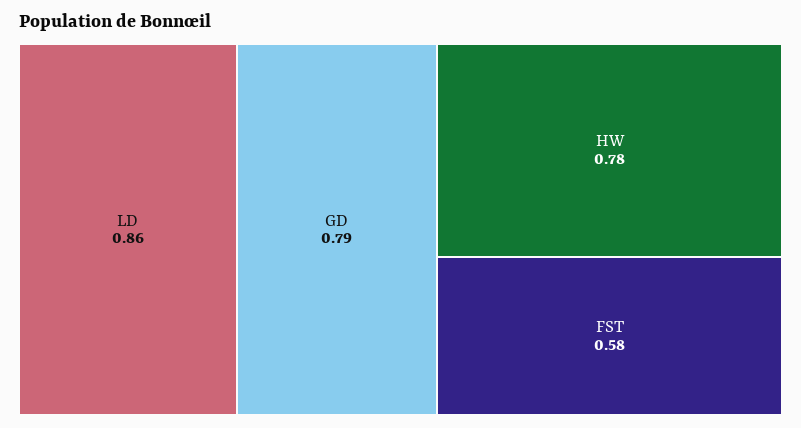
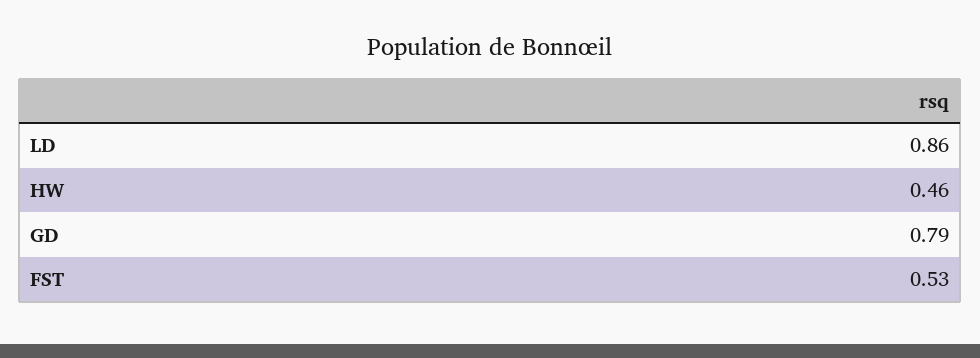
HW: 0.78 -> 0.46
FST: 0.58 -> 0.53

